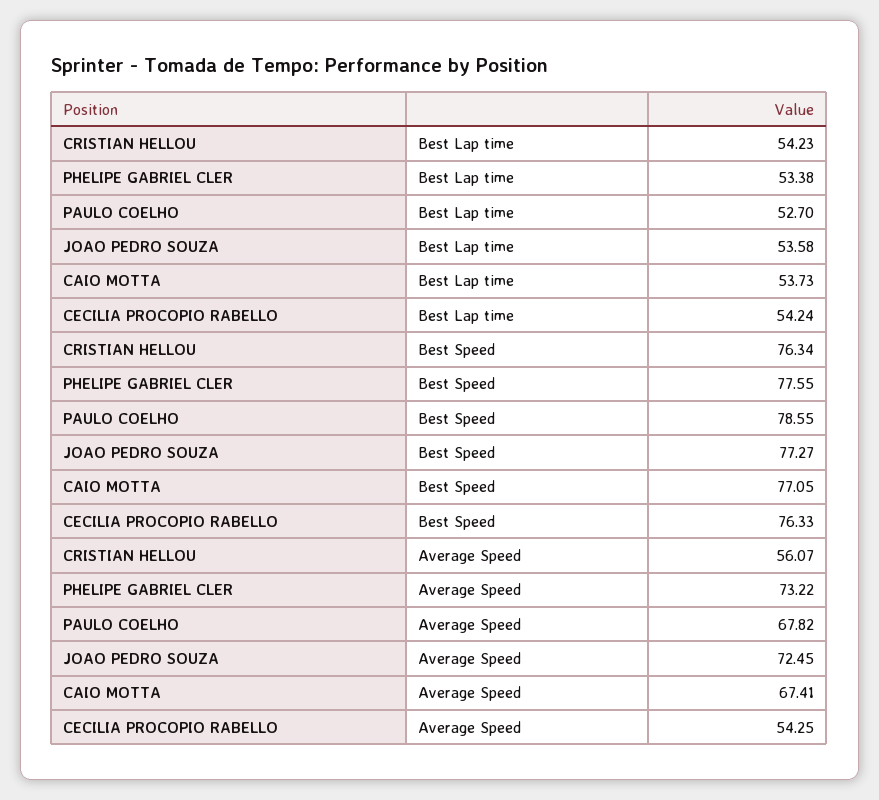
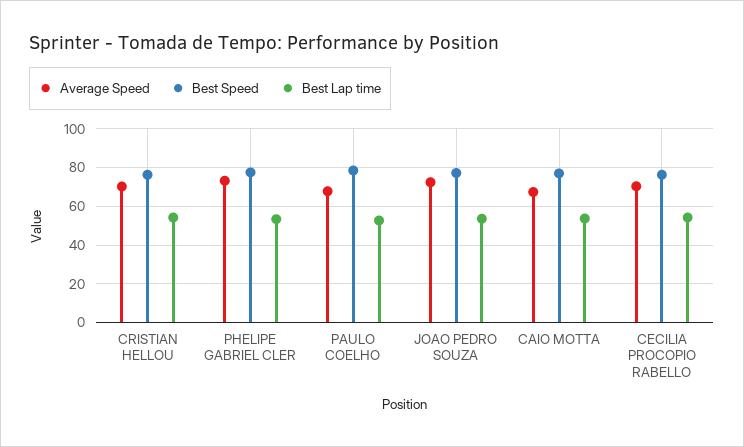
Average Speed, CRISTIAN HELLOU: 56.07 -> 70
Average Speed, CECILIA PROCOPIO RABELLO: 54.25 -> 70

